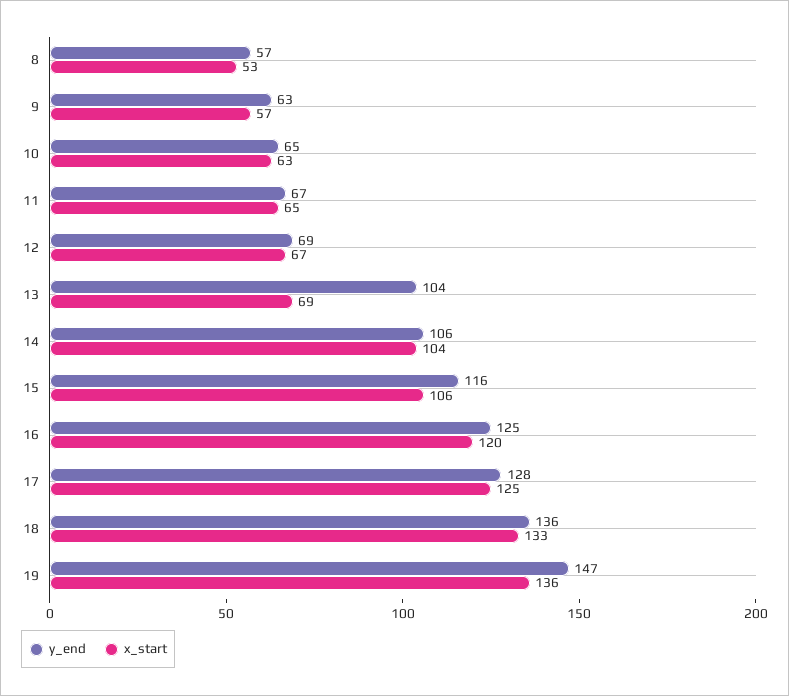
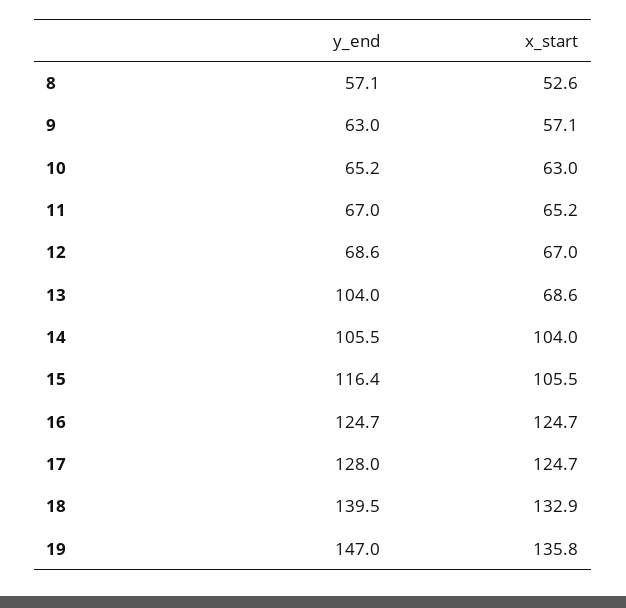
x_start, 16: 120 -> 124.7
y_end, 18: 136 -> 139.5

